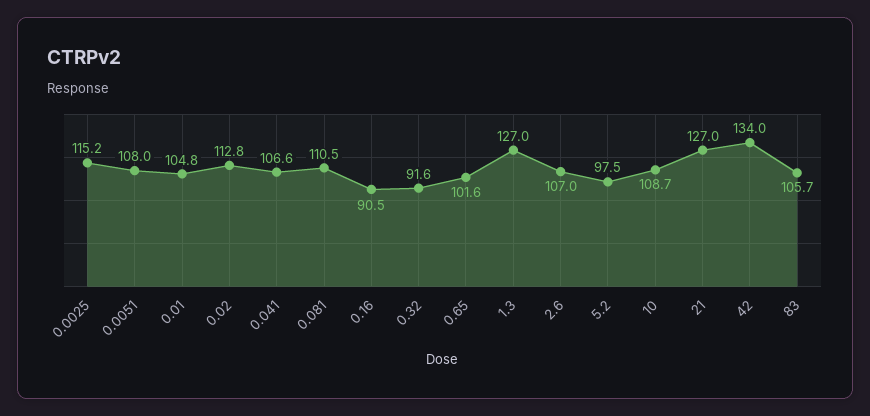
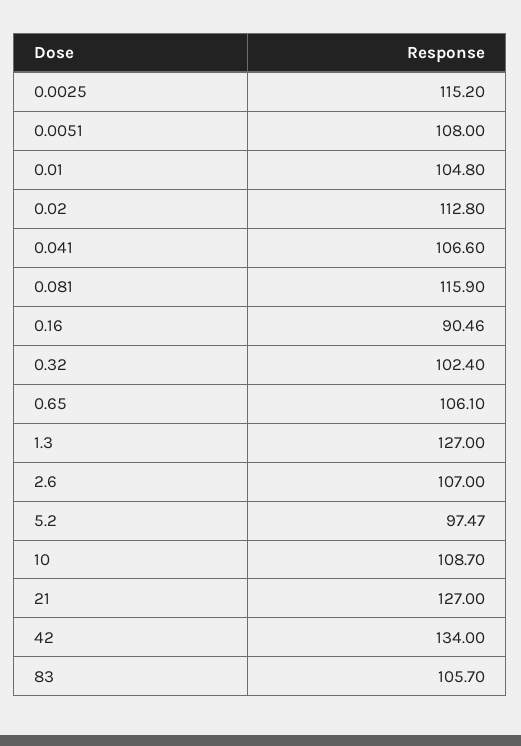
0.081: 110.5 -> 115.9
0.32: 91.6 -> 102.4
0.65: 101.6 -> 106.1

